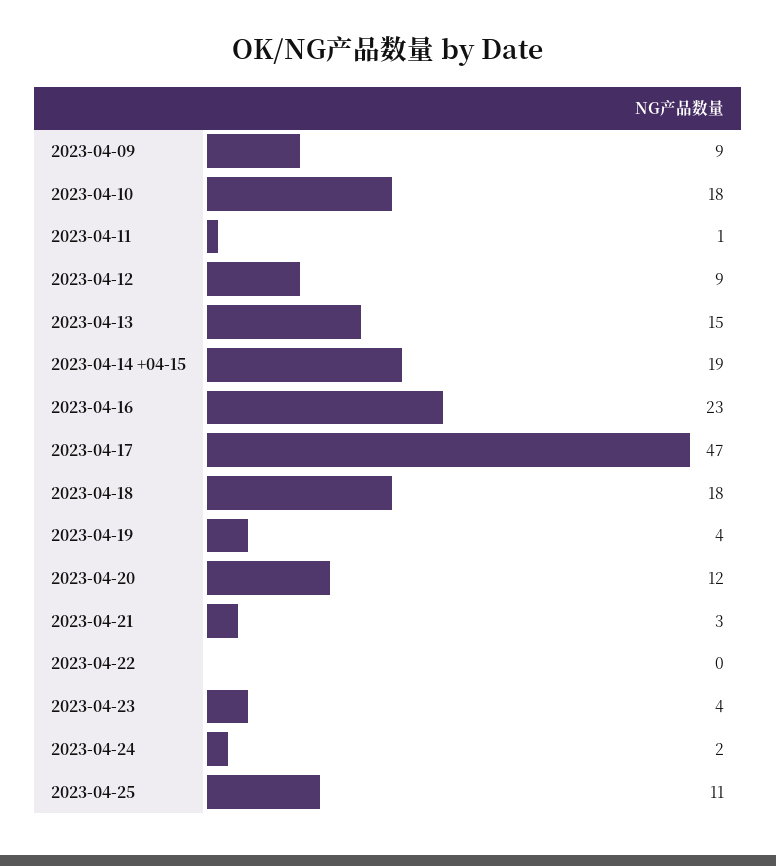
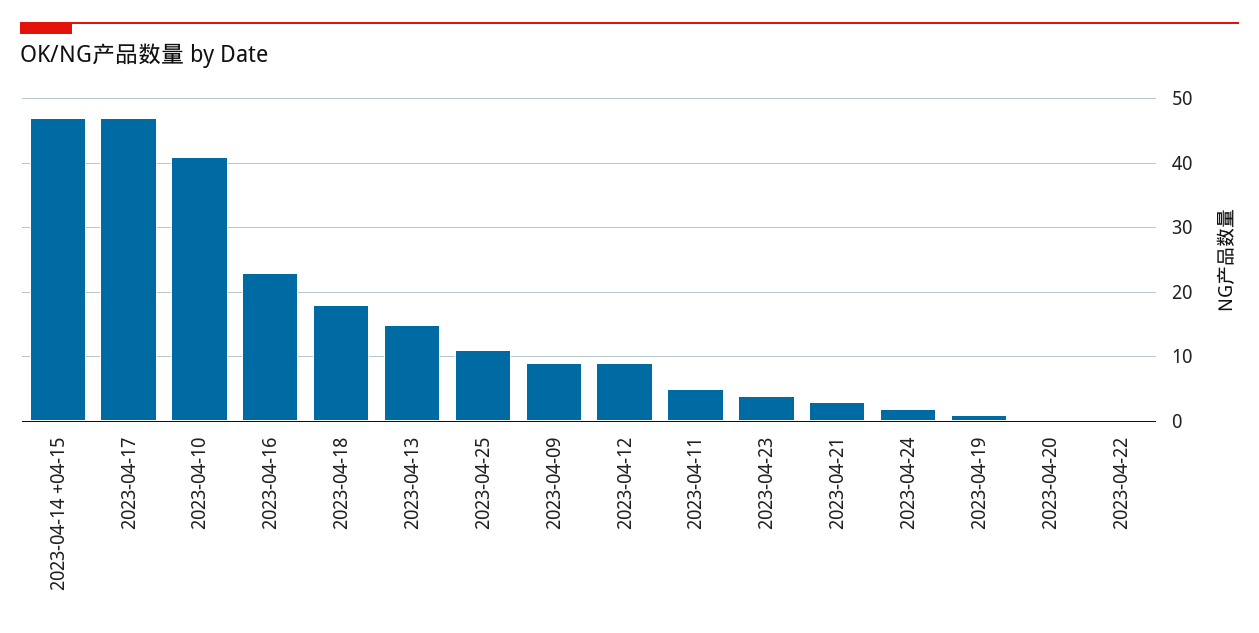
2023-04-10: 18 -> 41
2023-04-11: 1 -> 5
2023-04-14 +04-15: 19 -> 47
2023-04-19: 4 -> 1
2023-04-20: 12 -> 0

